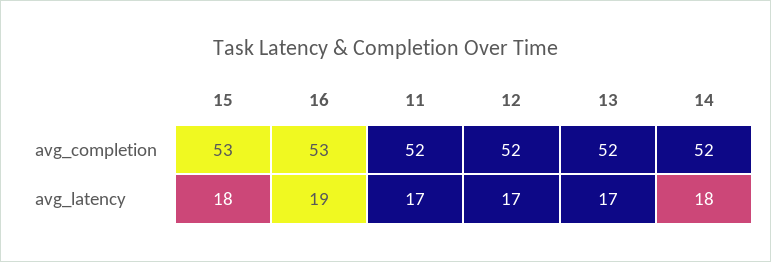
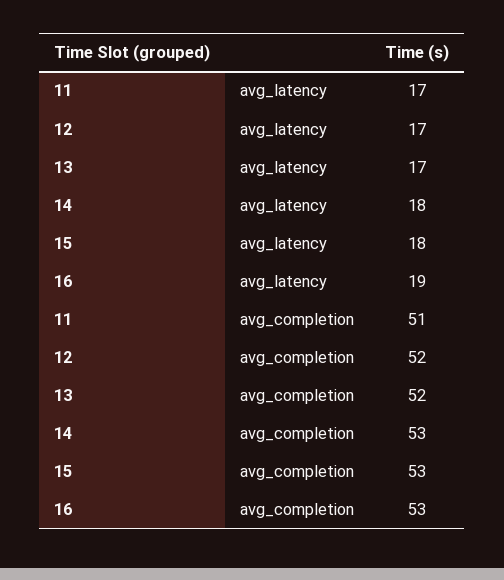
11, avg_completion: 52 -> 51
14, avg_completion: 52 -> 53

